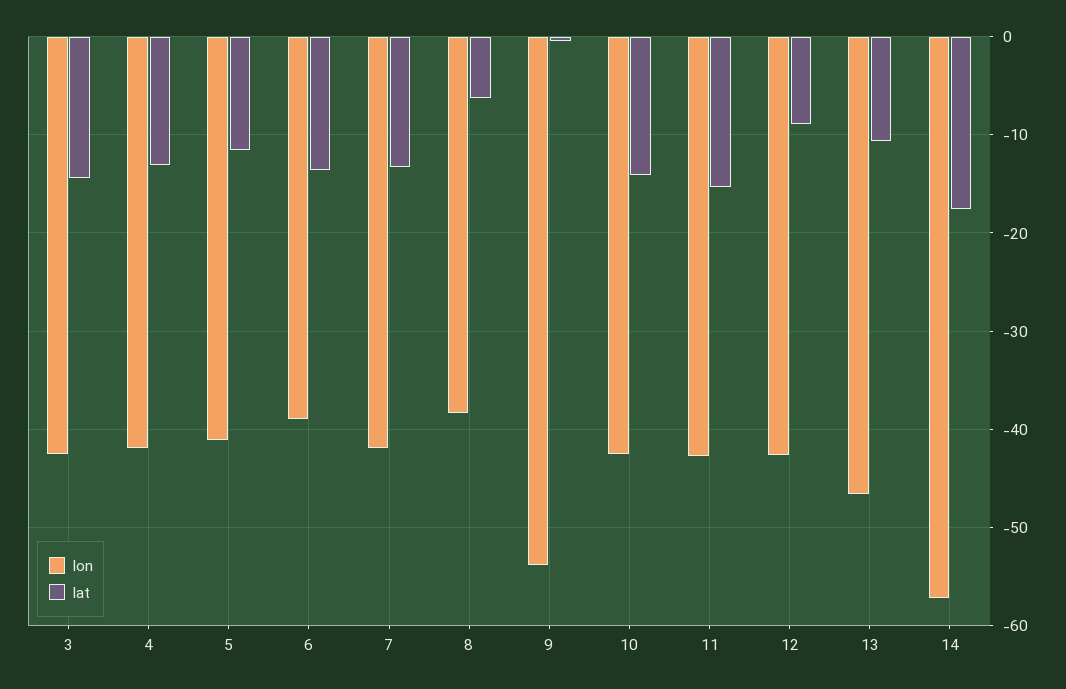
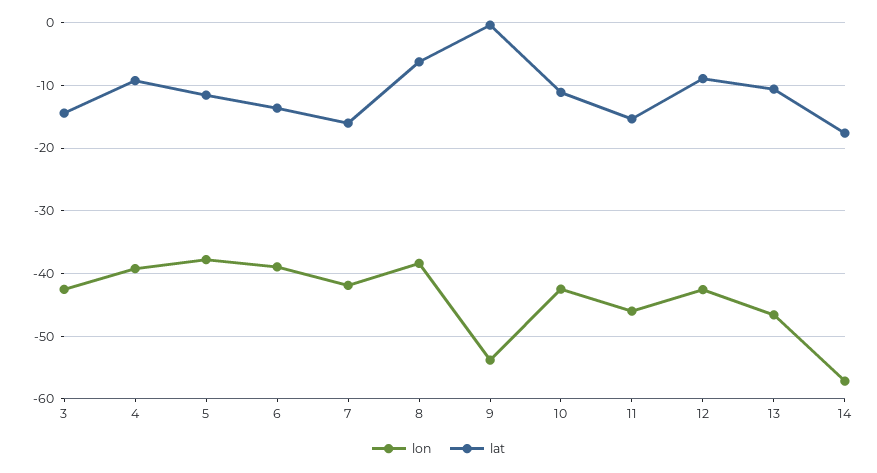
lon, 4: -42 -> -39
lat, 4: -13 -> -9
lon, 5: -41 -> -38
lat, 7: -13 -> -16
lat, 10: -14 -> -11
lon, 11: -43 -> -46

